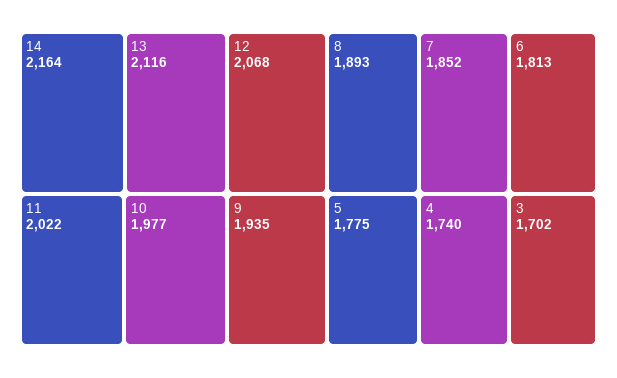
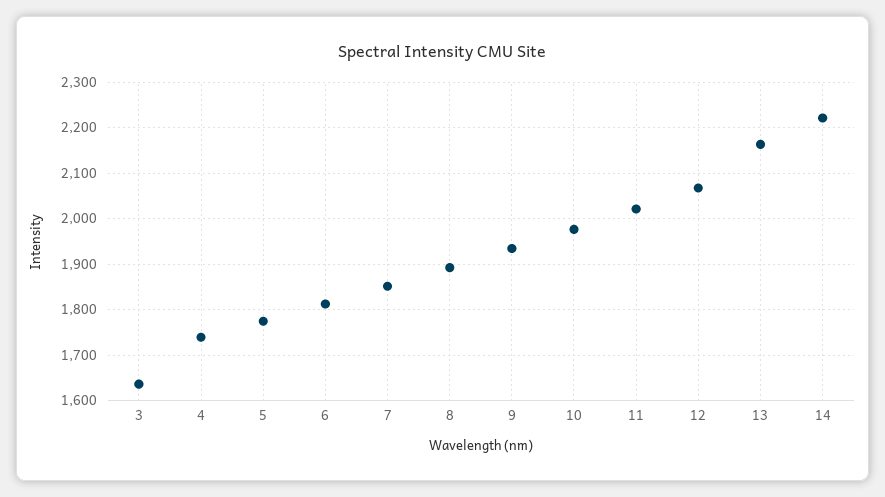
14: 2164 -> 2220
13: 2116 -> 2160
3: 1702 -> 1640

